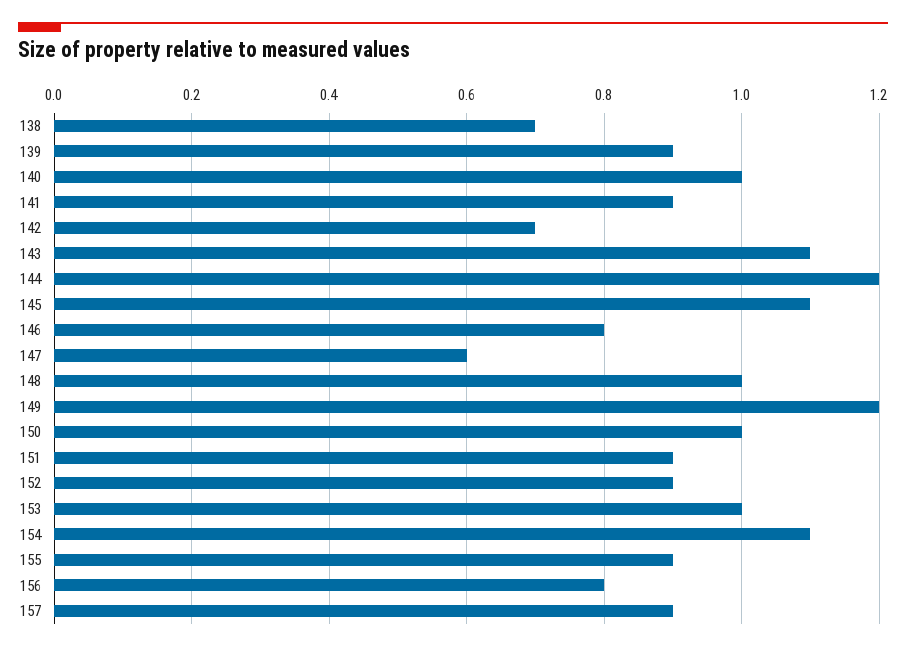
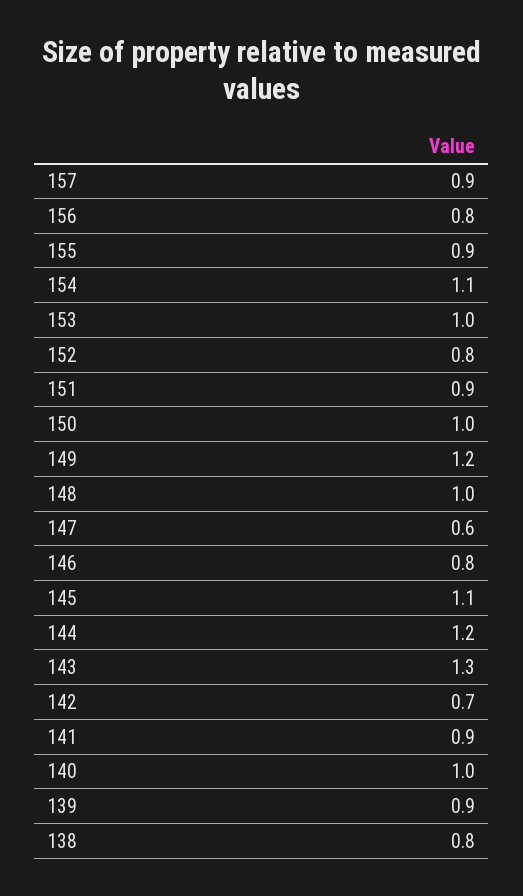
138: 0.7 -> 0.8
143: 1.1 -> 1.3
152: 0.9 -> 0.8

